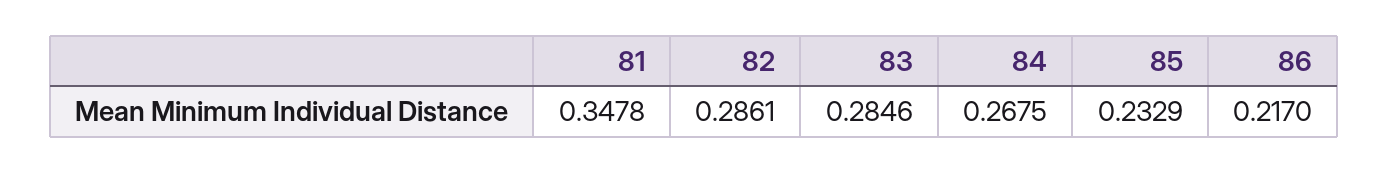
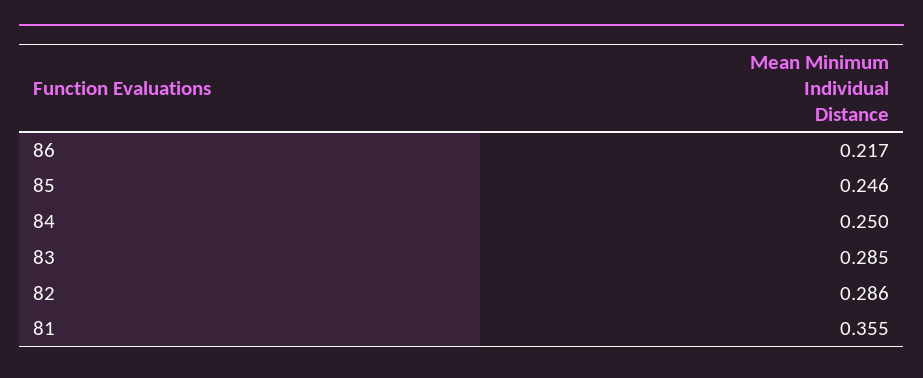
81: 0.3478 -> 0.355
84: 0.2675 -> 0.25
85: 0.2329 -> 0.246

